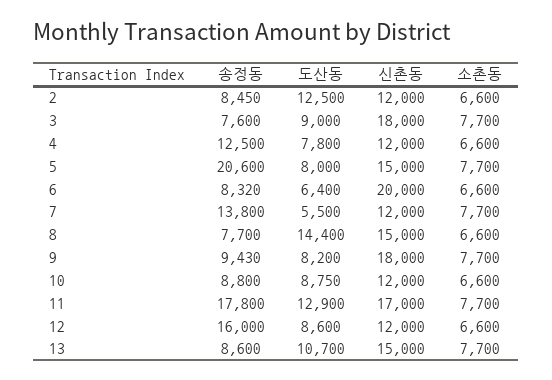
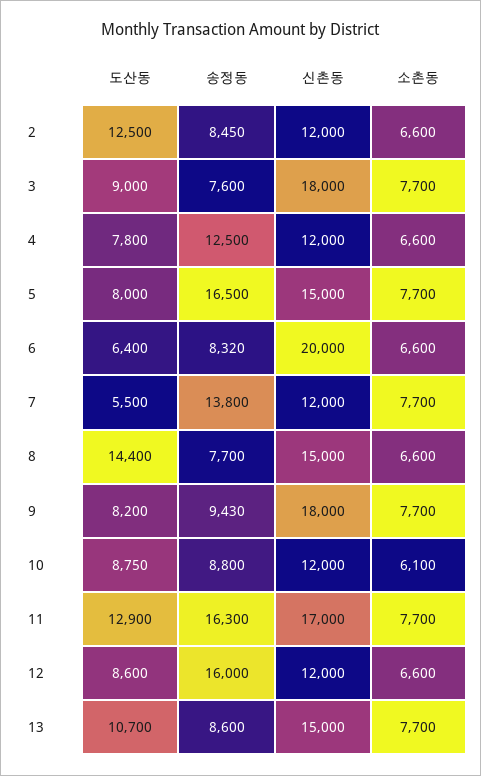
송정동, 5: 20600 -> 16500
소촌동, 10: 6600 -> 6100
송정동, 11: 17800 -> 16300

